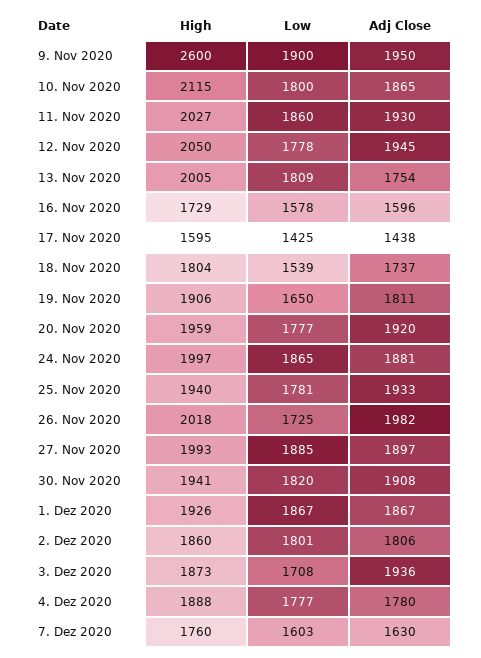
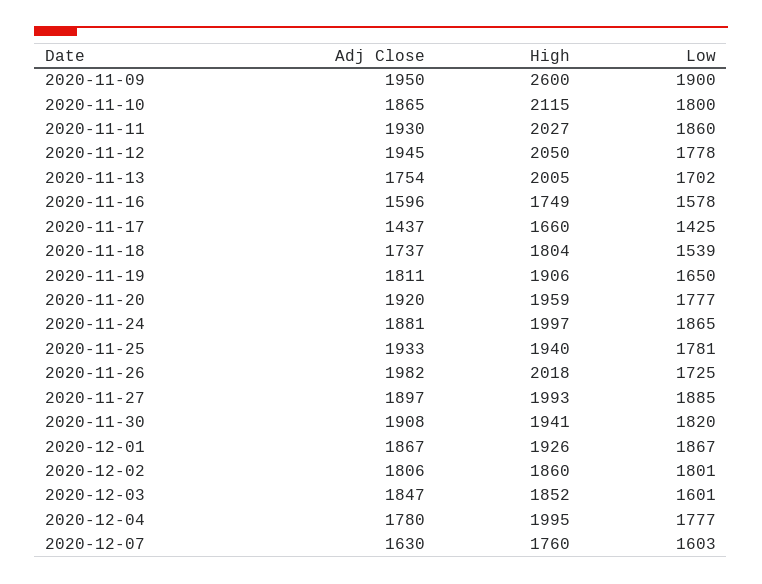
Low, 13. Nov 2020: 1809 -> 1702
High, 16. Nov 2020: 1729 -> 1749
High, 17. Nov 2020: 1595 -> 1660
Adj Close, 17. Nov 2020: 1438 -> 1437
High, 3. Dez 2020: 1873 -> 1852
Low, 3. Dez 2020: 1708 -> 1601
Adj Close, 3. Dez 2020: 1936 -> 1847
High, 4. Dez 2020: 1888 -> 1995

